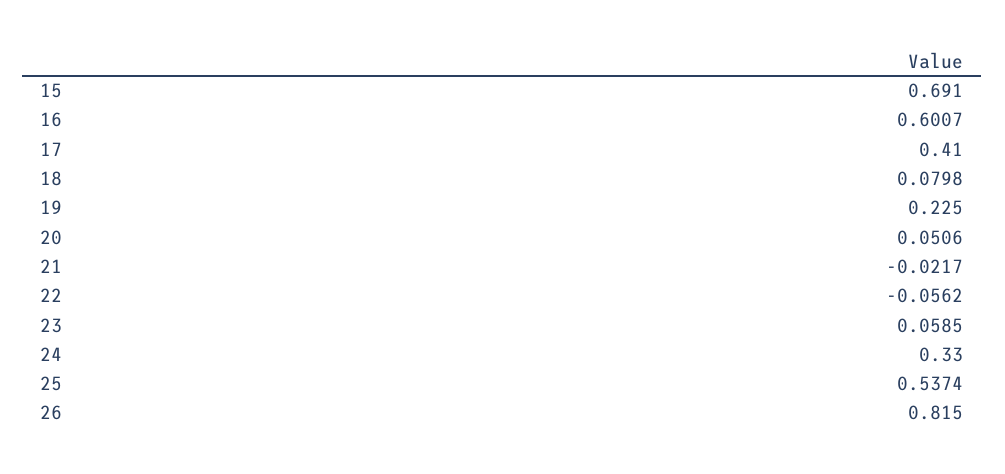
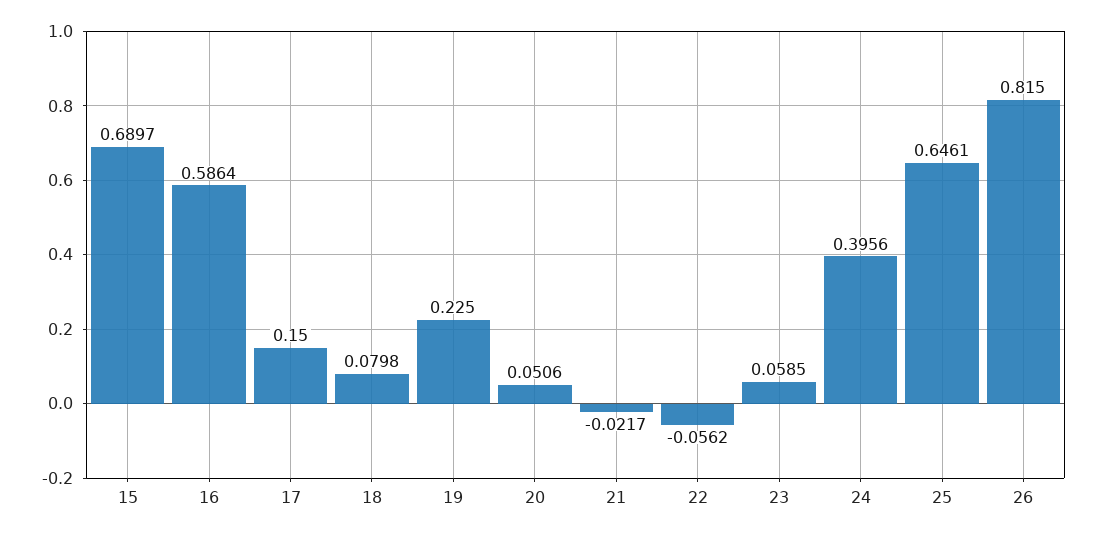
15: 0.691 -> 0.6897
16: 0.6007 -> 0.5864
17: 0.41 -> 0.15
24: 0.33 -> 0.3956
25: 0.5374 -> 0.6461

